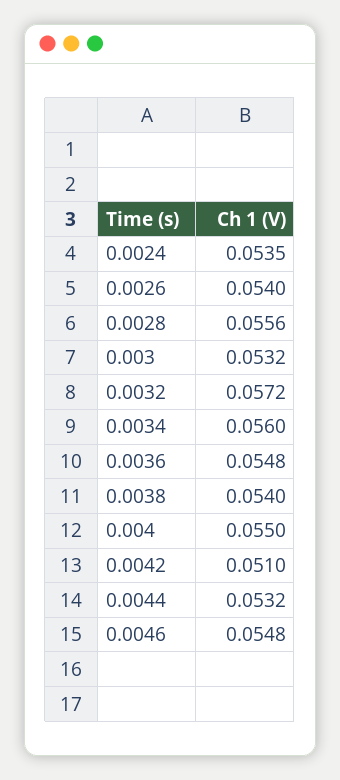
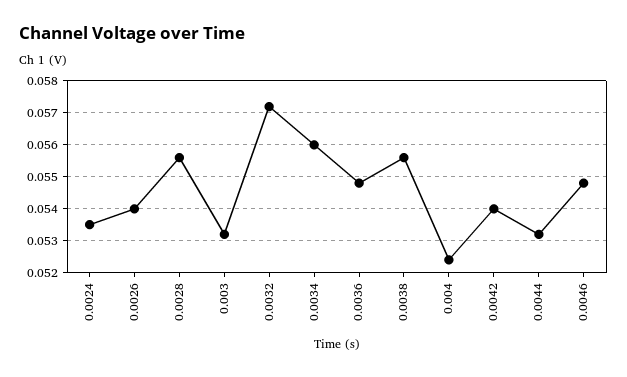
0.0038: 0.054 -> 0.0555
0.004: 0.055 -> 0.0525
0.0042: 0.051 -> 0.054

